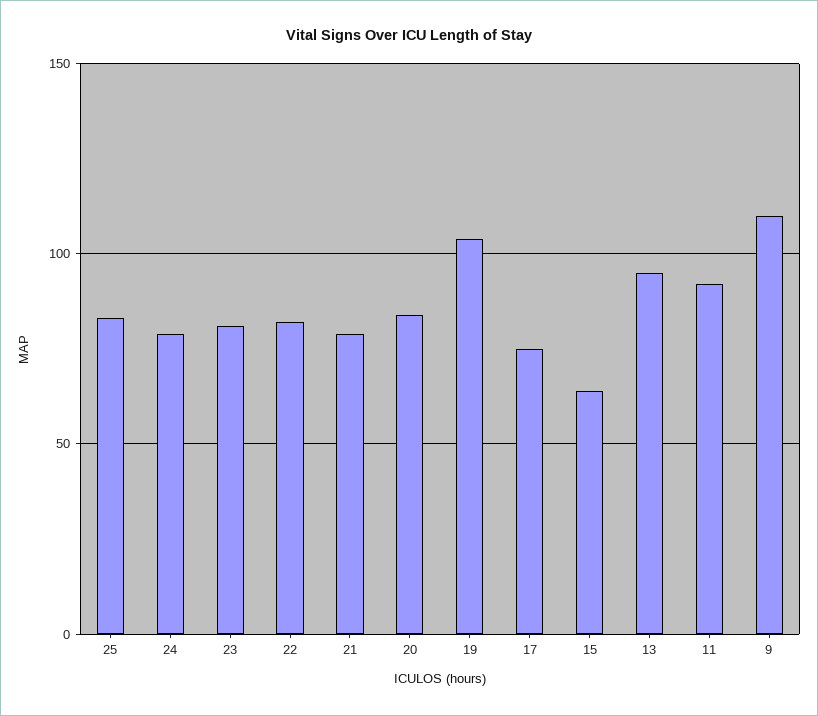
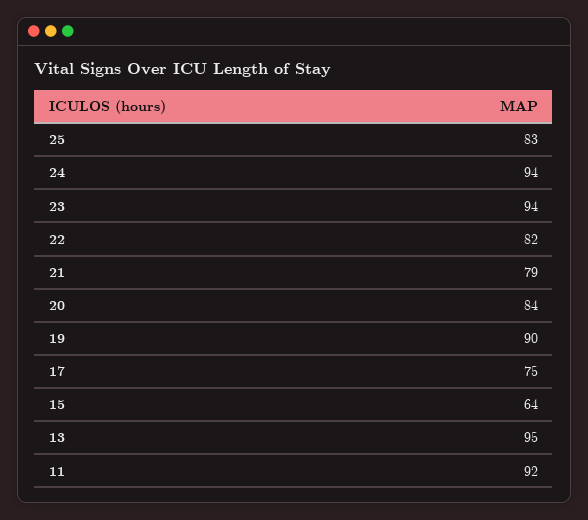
24: 80 -> 94
23: 80 -> 94
19: 105 -> 90
9: 110 -> none

